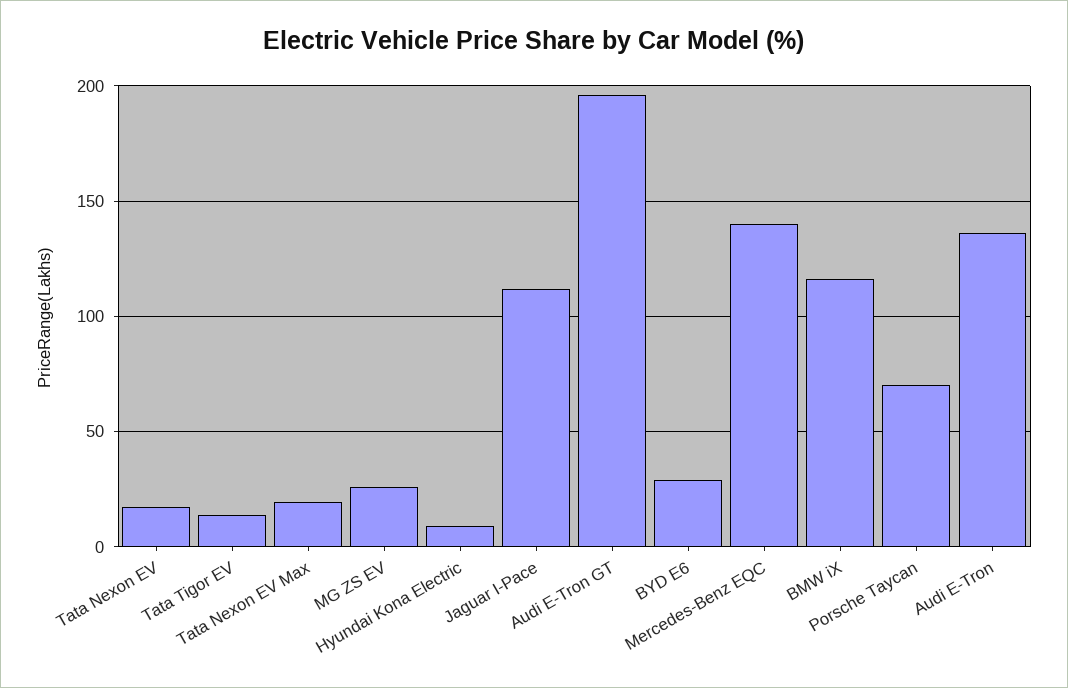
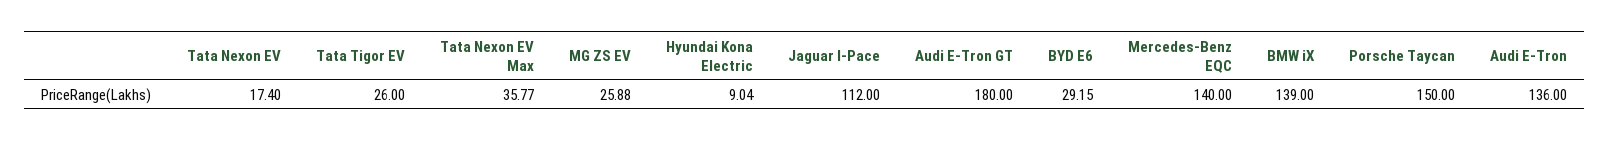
Tata Tigor EV: 15 -> 26
Tata Nexon EV Max: 20 -> 35.77
Audi E-Tron GT: 195 -> 180
BMW iX: 115 -> 139
Porsche Taycan: 70 -> 150

